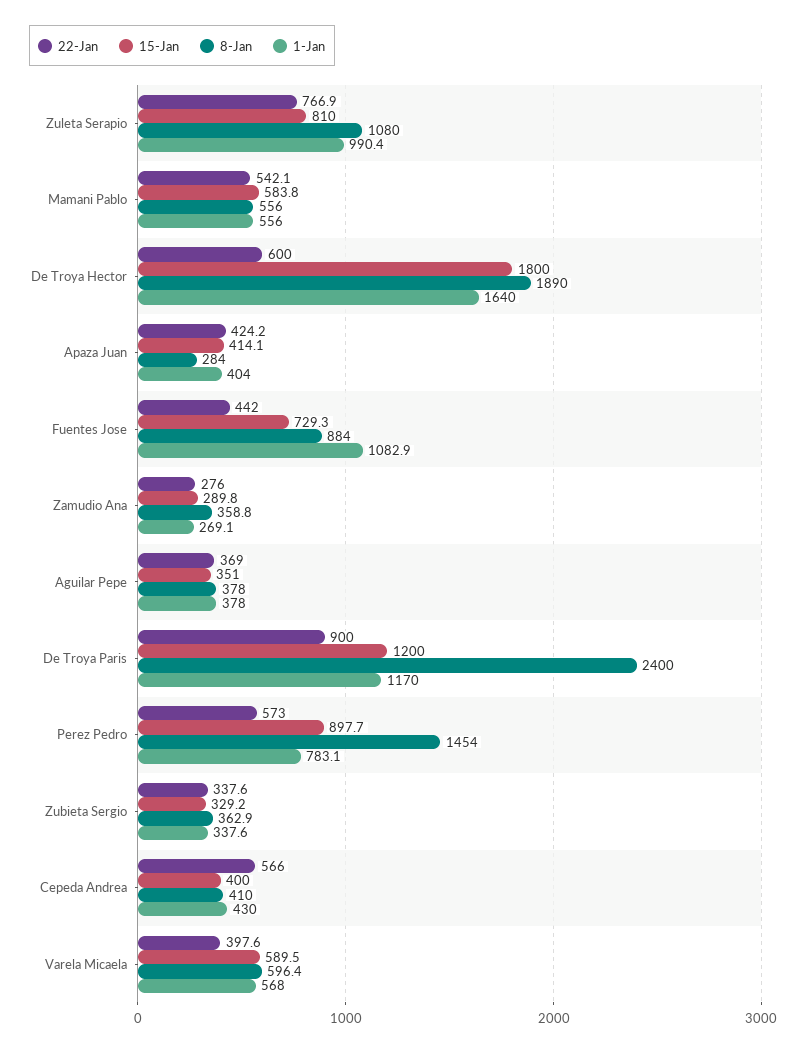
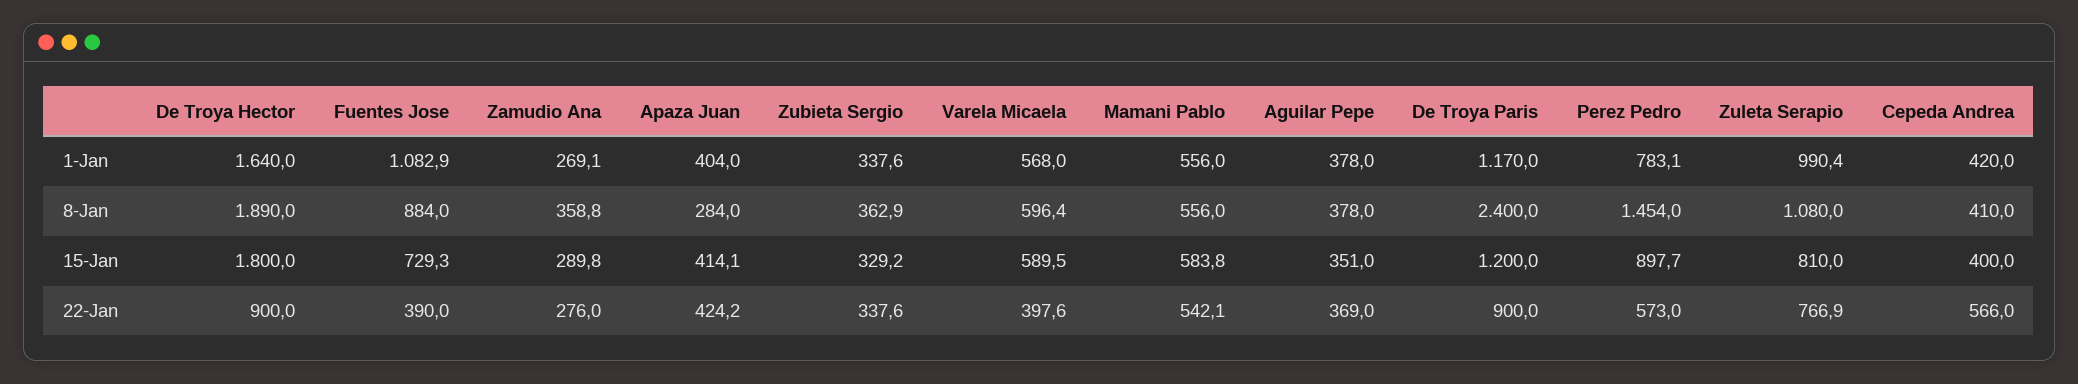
22-Jan, De Troya Hector: 600 -> 900
22-Jan, Fuentes Jose: 442 -> 390
1-Jan, Cepeda Andrea: 430 -> 420

